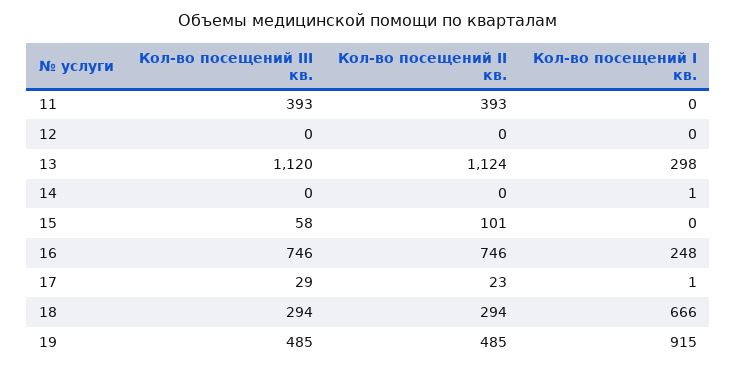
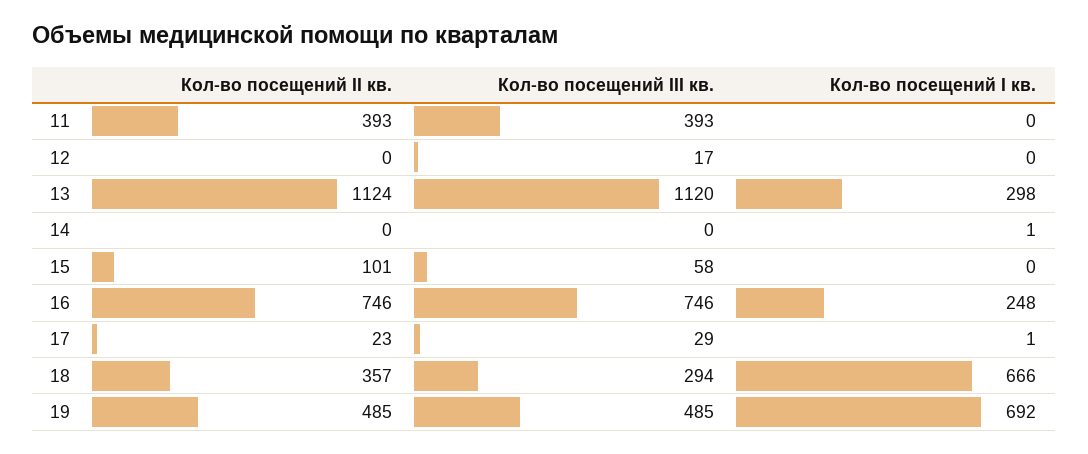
Кол-во посещений III кв., 12: 0 -> 17
Кол-во посещений II кв., 18: 294 -> 357
Кол-во посещений I кв., 19: 915 -> 692

